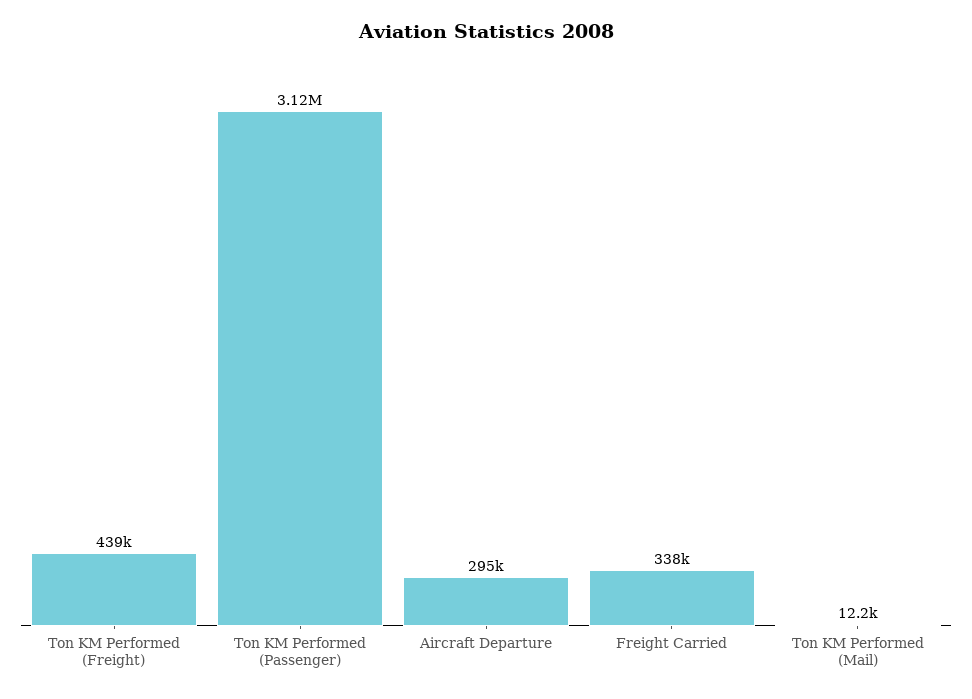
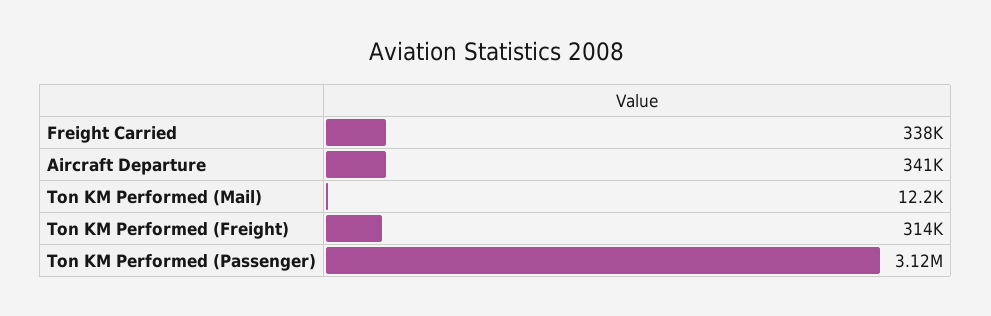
Ton KM Performed (Freight): 439000 -> 314000
Aircraft Departure: 295000 -> 341000

